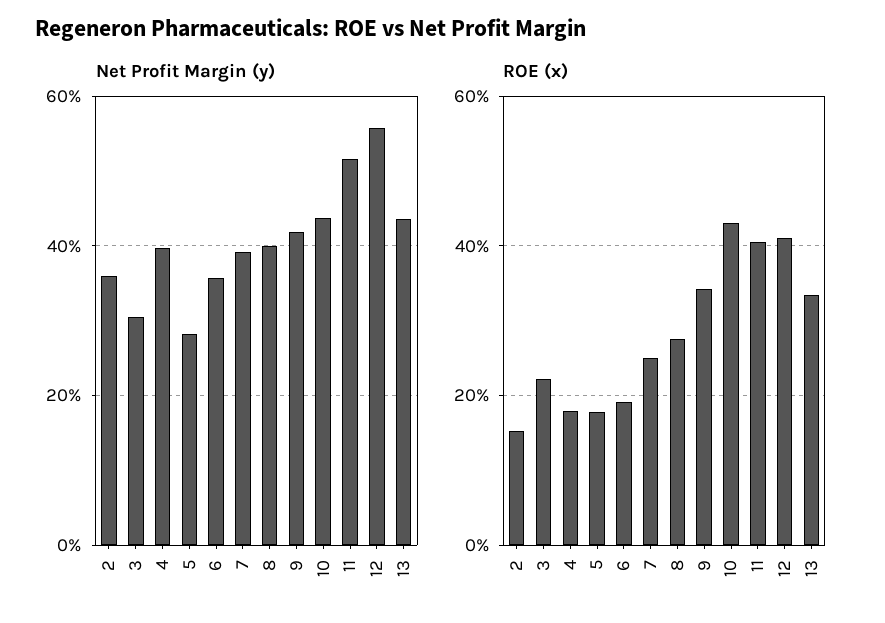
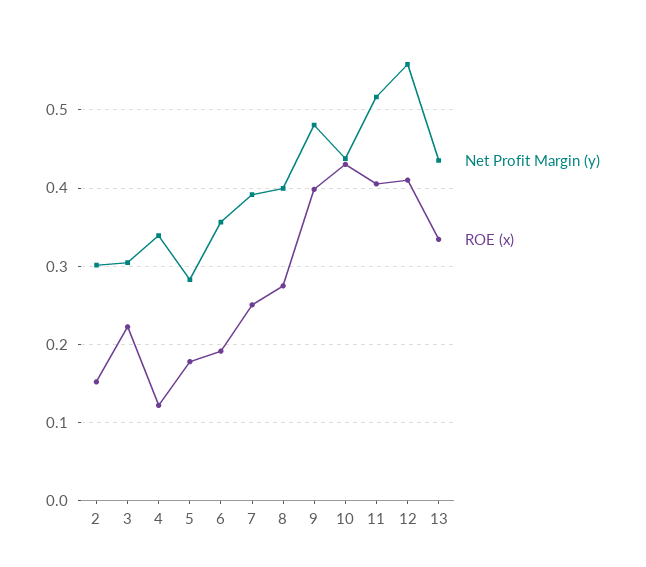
Net Profit Margin (y), 2: 0.36 -> 0.3
Net Profit Margin (y), 4: 0.4 -> 0.34
Net Profit Margin (y), 9: 0.42 -> 0.48
ROE (x), 4: 0.18 -> 0.12
ROE (x), 9: 0.34 -> 0.4

